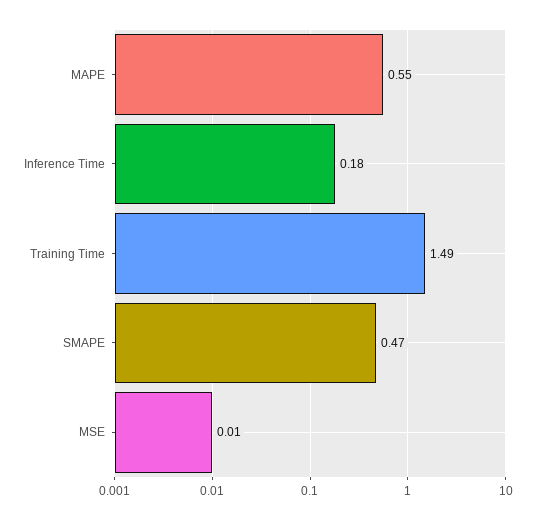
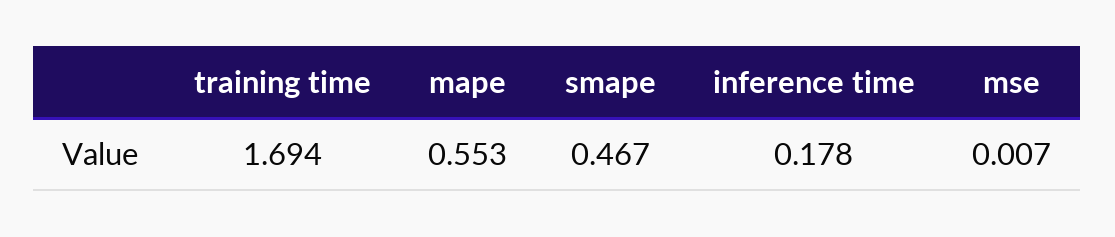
Training Time: 1.49 -> 1.694

